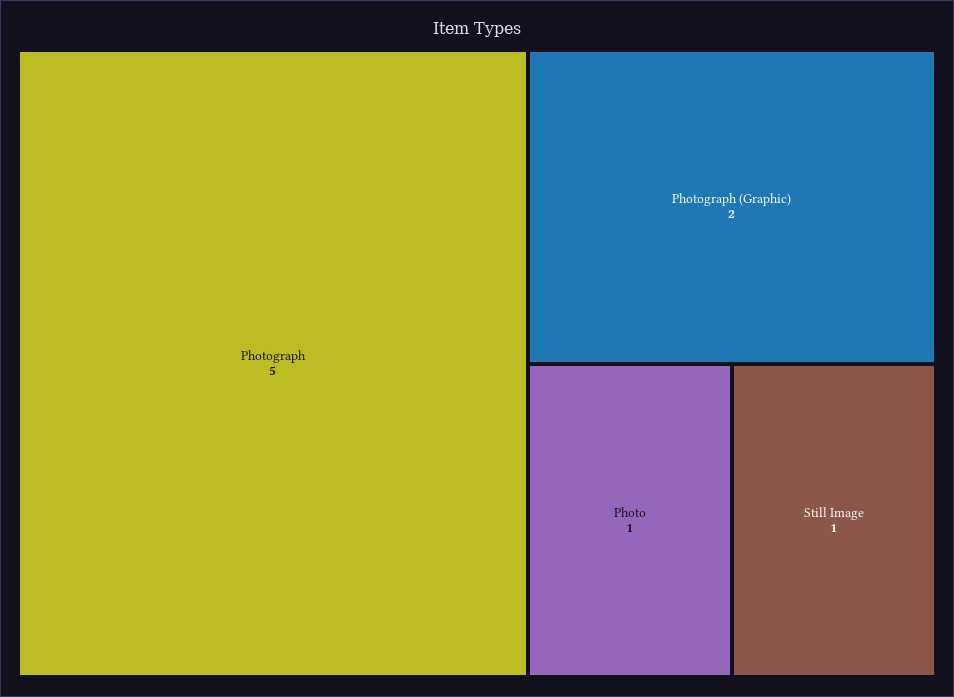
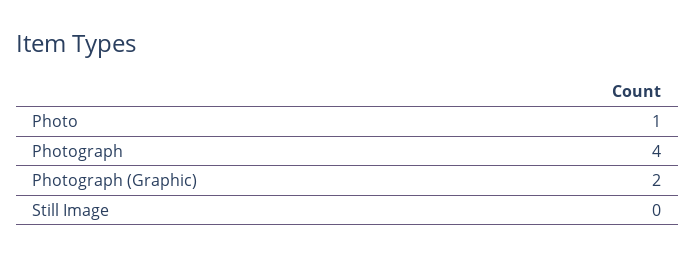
Photograph: 5 -> 4
Still Image: 1 -> 0

